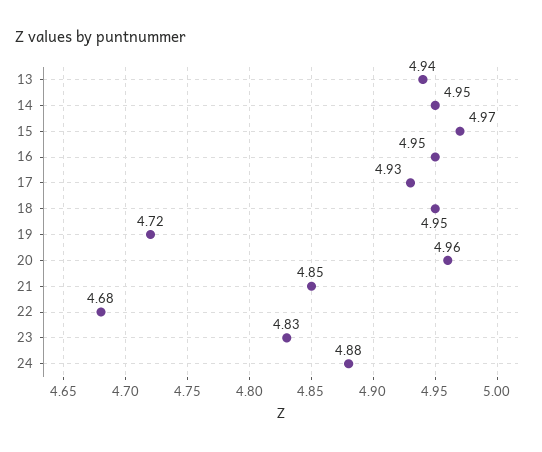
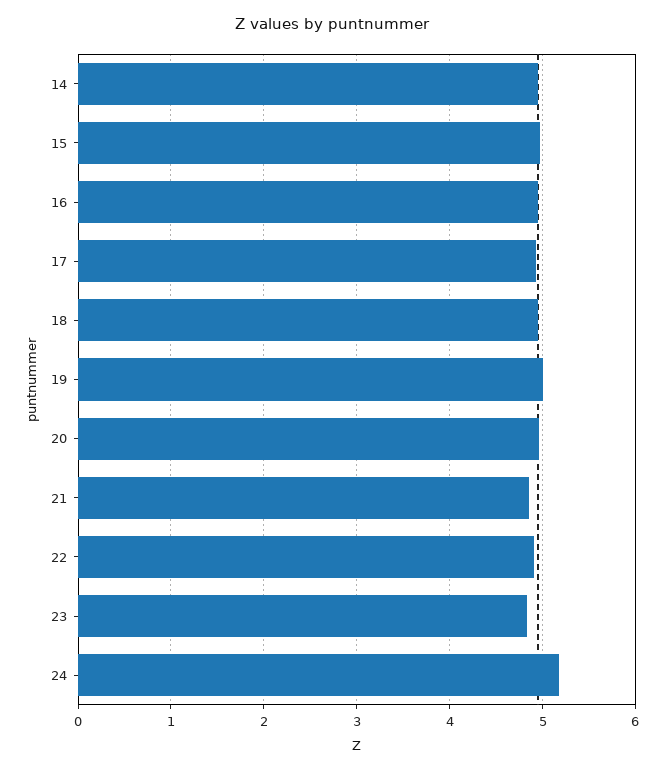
13: 4.94 -> none
19: 4.72 -> 5
22: 4.68 -> 4.9
24: 4.88 -> 5.2

